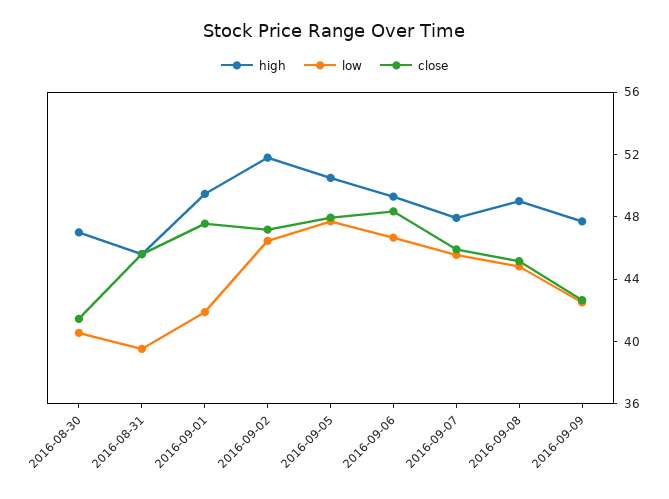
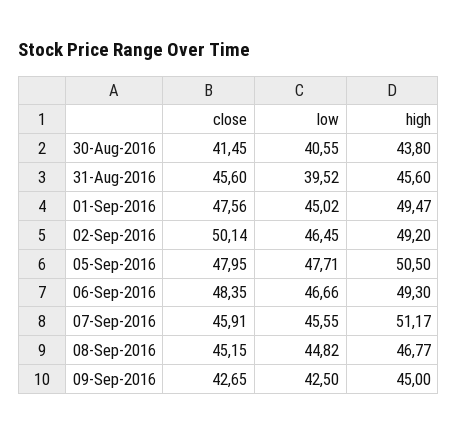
high, 2016-08-30: 47 -> 43.8
low, 2016-09-01: 42 -> 45.02
high, 2016-09-02: 52 -> 49.2
close, 2016-09-02: 47 -> 50.14
high, 2016-09-07: 48 -> 51.17
high, 2016-09-08: 49 -> 46.77
high, 2016-09-09: 48 -> 45

